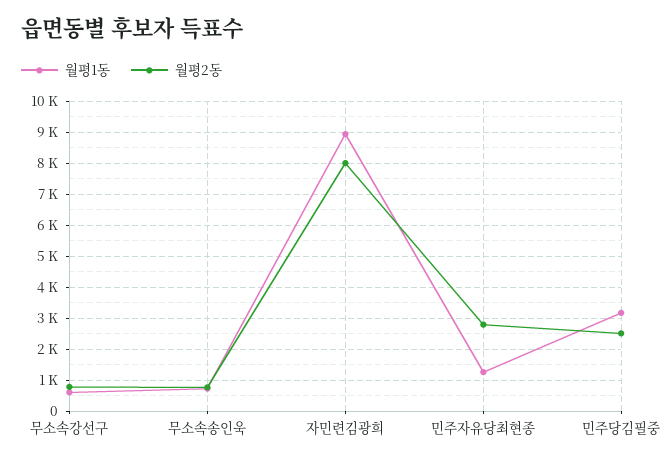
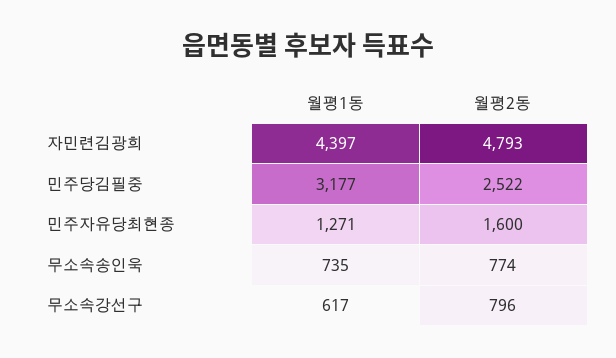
월평1동, 자민련김광희: 9000 -> 4397
월평2동, 자민련김광희: 8000 -> 4793
월평2동, 민주자유당최현종: 2800 -> 1600

